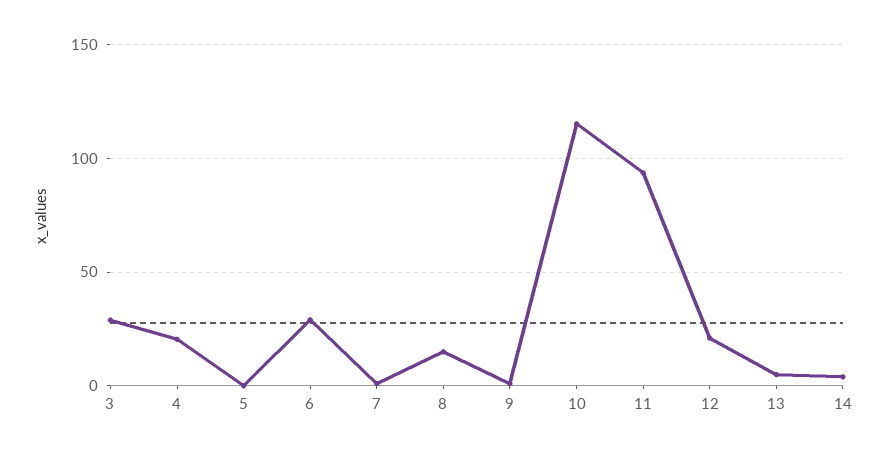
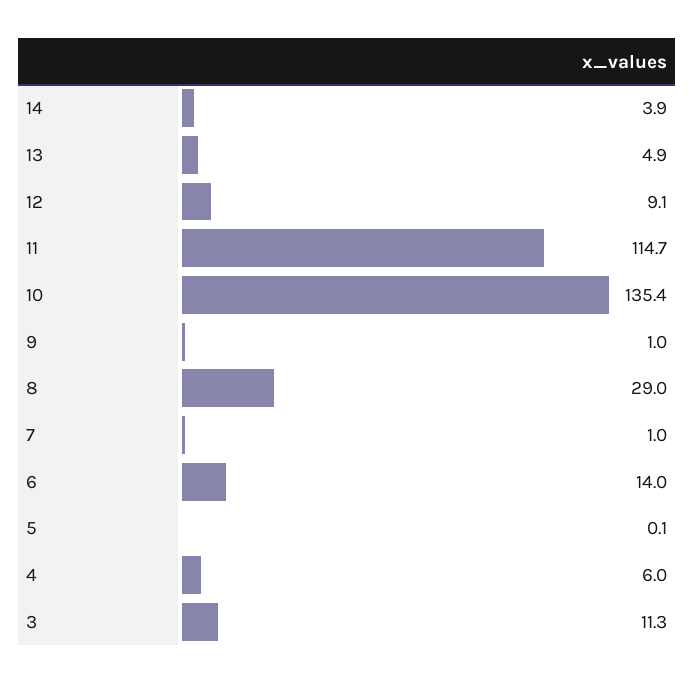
3: 30 -> 11.3
4: 20 -> 6
6: 30 -> 14
8: 15 -> 29
10: 115 -> 135.4
11: 95 -> 114.7
12: 20 -> 9.1

